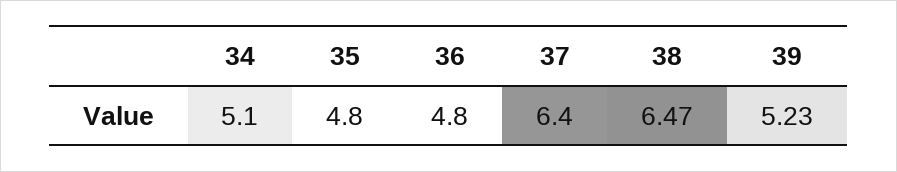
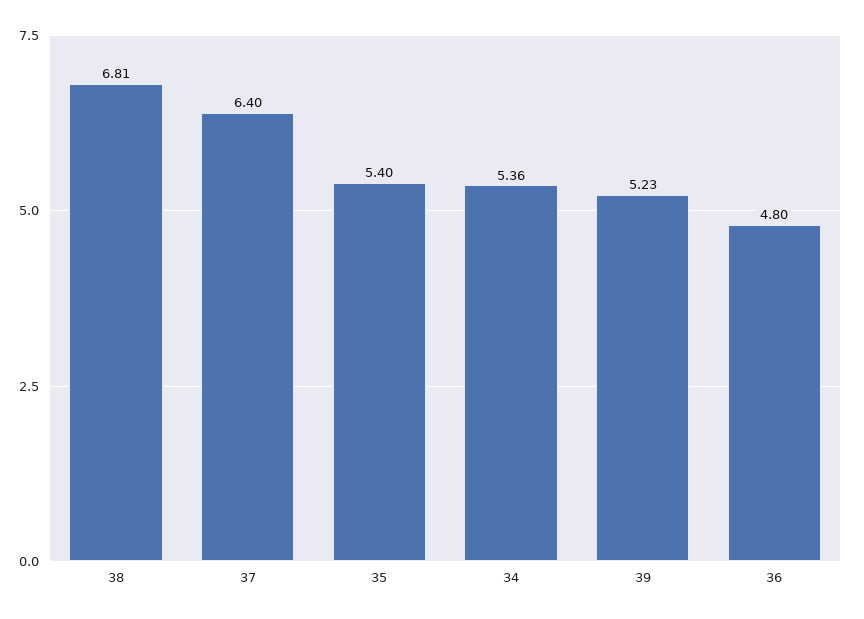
34: 5.1 -> 5.36
35: 4.8 -> 5.4
38: 6.47 -> 6.81

